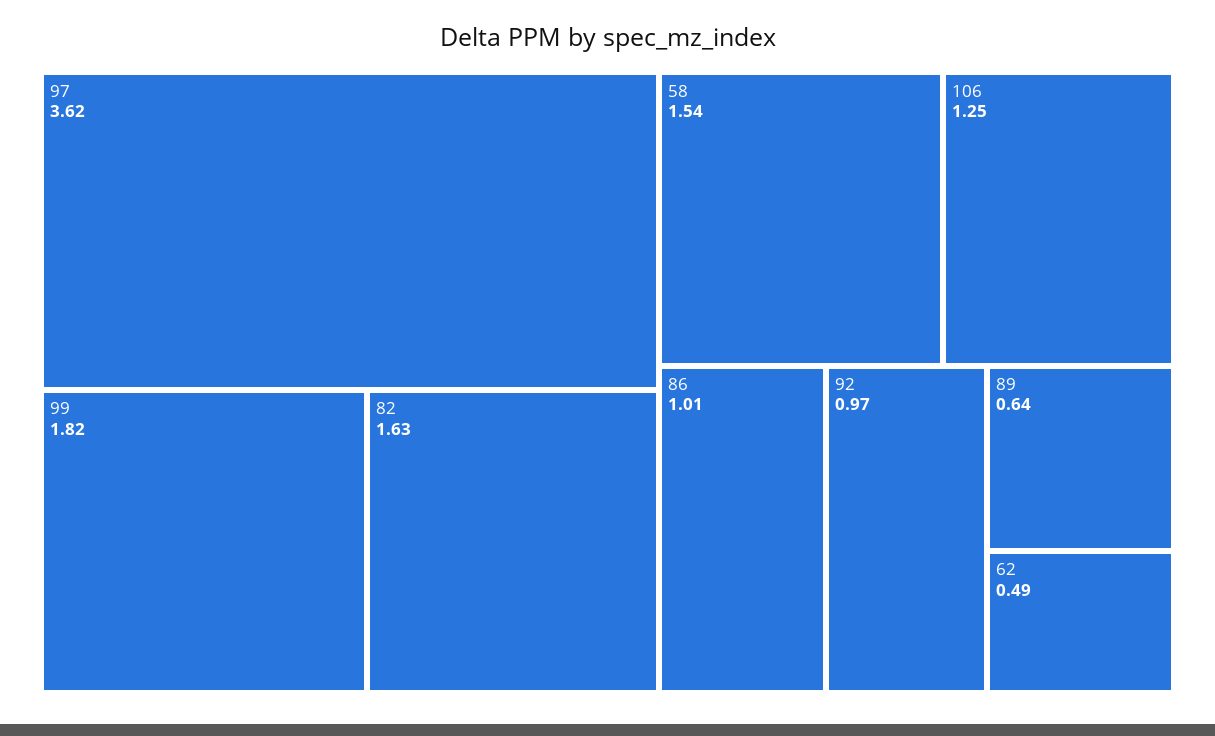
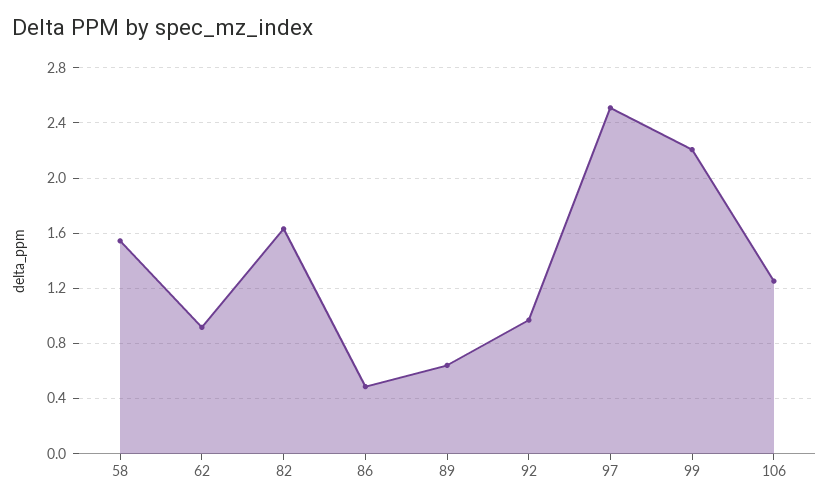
97: 3.62 -> 2.5
99: 1.82 -> 2.2
86: 1.01 -> 0.5
62: 0.49 -> 0.9

